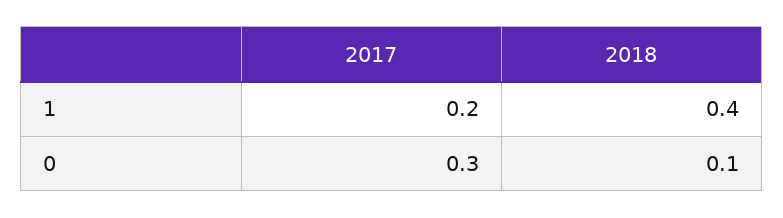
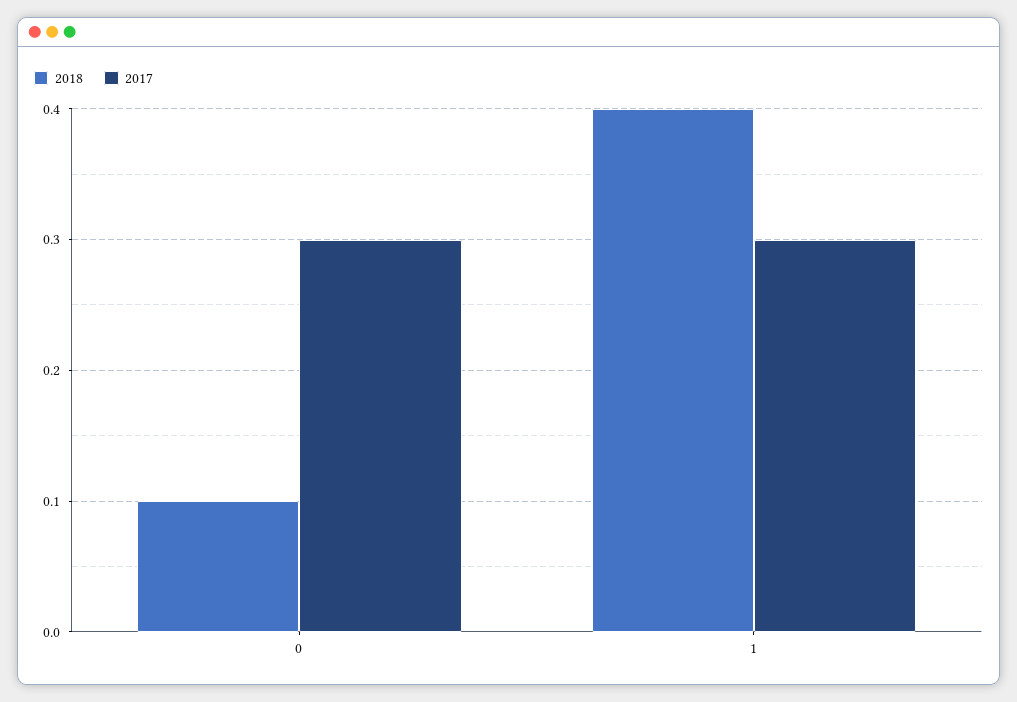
2017, 1: 0.2 -> 0.3

